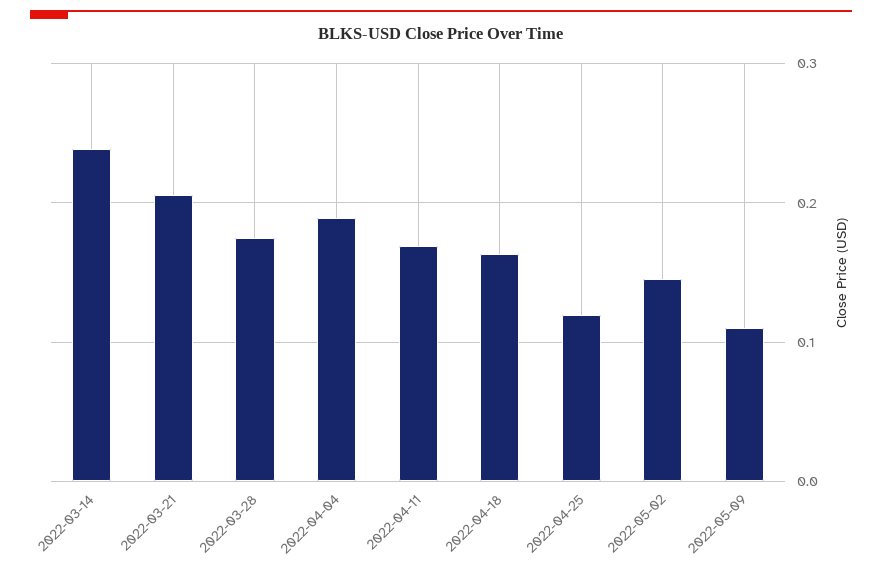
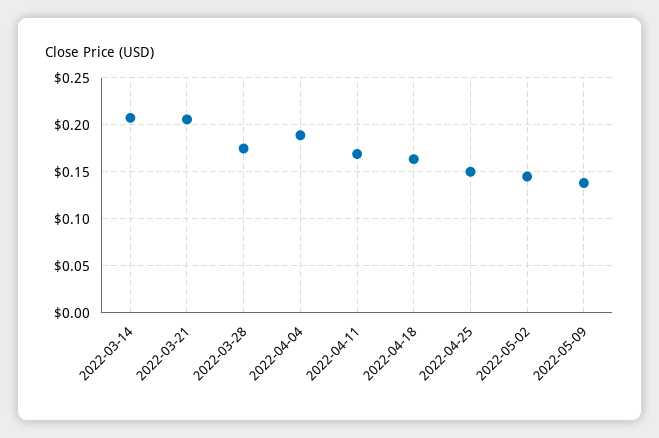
2022-03-14: 0.24 -> 0.21
2022-04-25: 0.12 -> 0.15
2022-05-09: 0.11 -> 0.14

